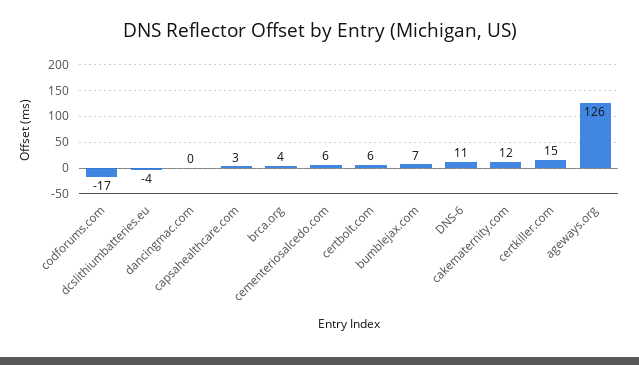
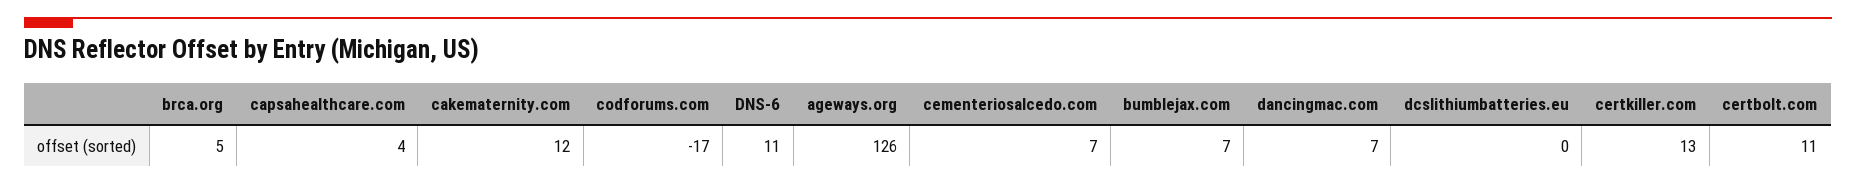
dcslithiumbatteries.eu: -4 -> 0
dancingmac.com: 0 -> 7
capsahealthcare.com: 3 -> 4
brca.org: 4 -> 5
cementeriosalcedo.com: 6 -> 7
certbolt.com: 6 -> 11
certkiller.com: 15 -> 13

